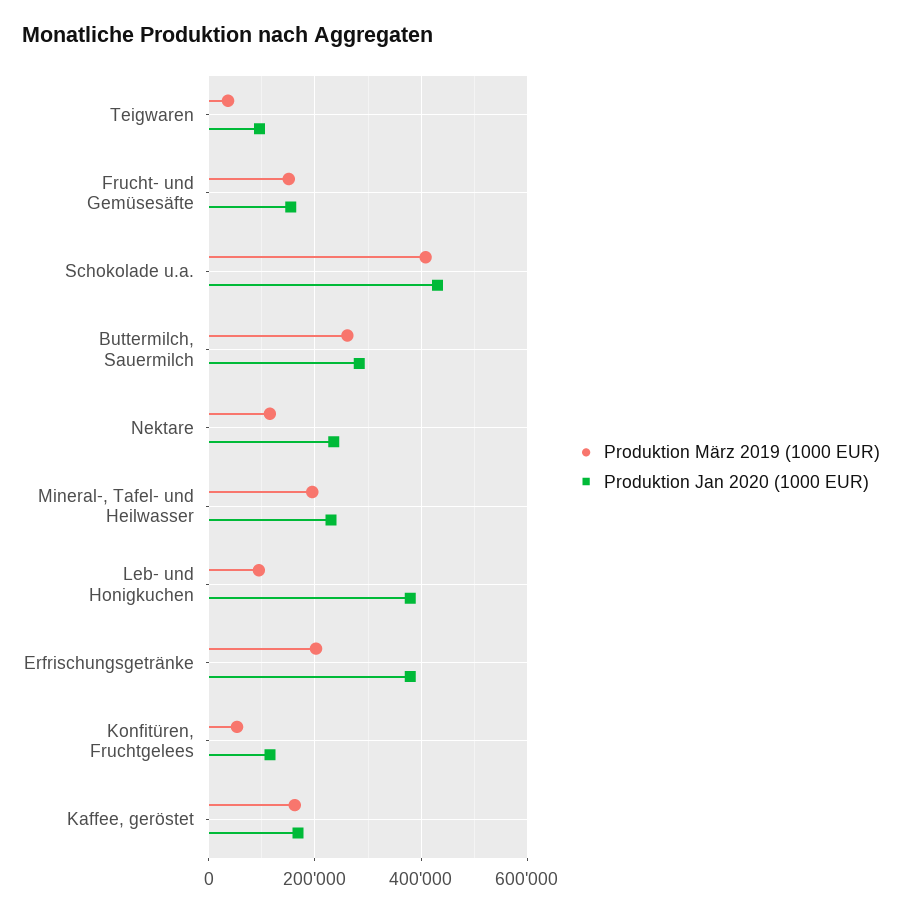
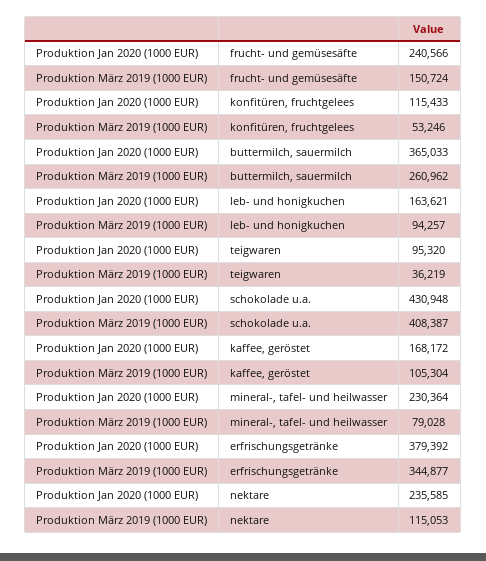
Produktion Jan 2020 (1000 EUR), Frucht- und Gemüsesäfte: 160000 -> 240566
Produktion Jan 2020 (1000 EUR), Buttermilch, Sauermilch: 280000 -> 365033
Produktion März 2019 (1000 EUR), Mineral-, Tafel- und Heilwasser: 200000 -> 79028
Produktion Jan 2020 (1000 EUR), Leb- und Honigkuchen: 380000 -> 163621
Produktion März 2019 (1000 EUR), Erfrischungsgetränke: 200000 -> 344877
Produktion März 2019 (1000 EUR), Kaffee, geröstet: 160000 -> 105304

